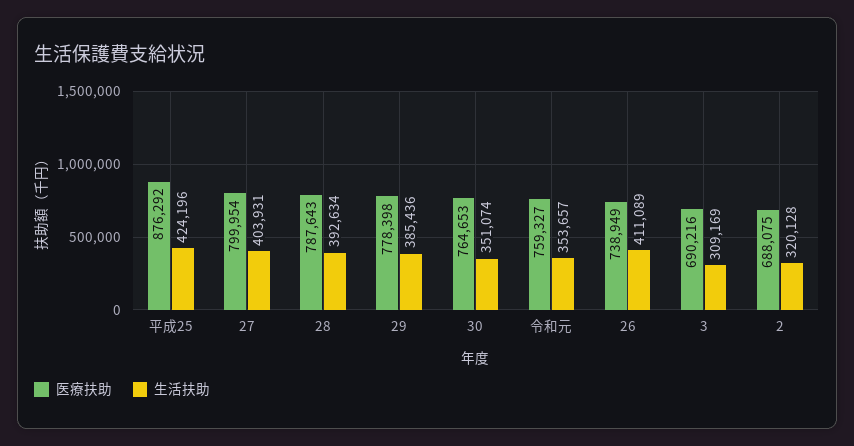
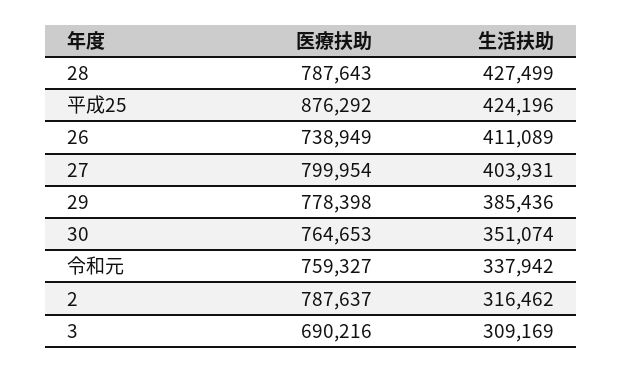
生活扶助, 28: 392634 -> 427499
生活扶助, 令和元: 353657 -> 337942
医療扶助, 2: 688075 -> 787637
生活扶助, 2: 320128 -> 316462

